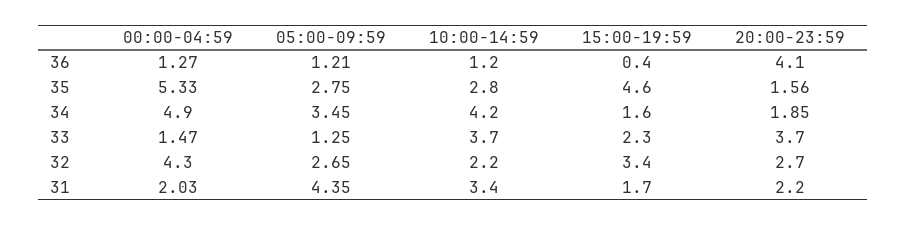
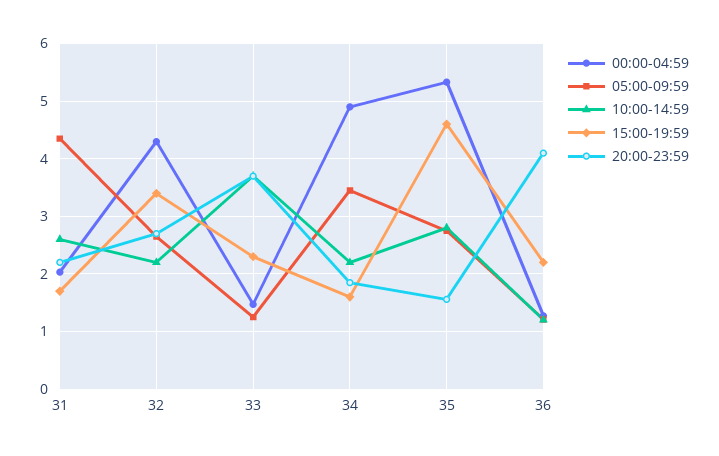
15:00-19:59, 36: 0.4 -> 2.2
10:00-14:59, 34: 4.2 -> 2.2
10:00-14:59, 31: 3.4 -> 2.6

